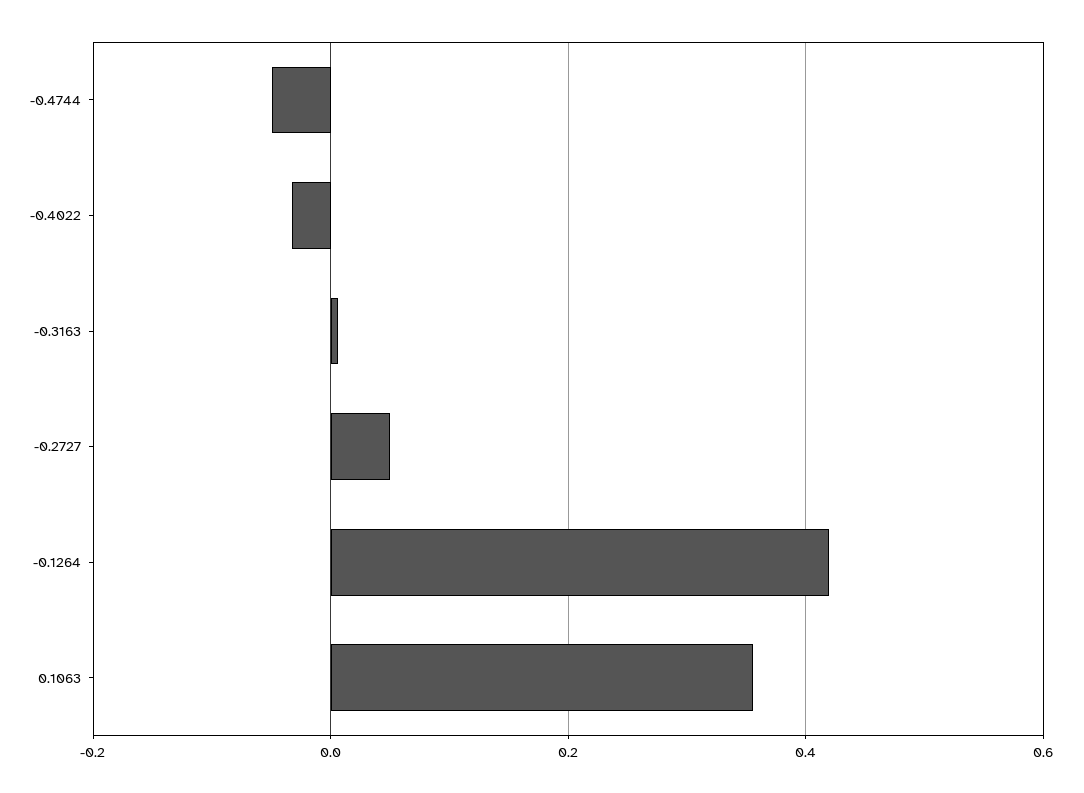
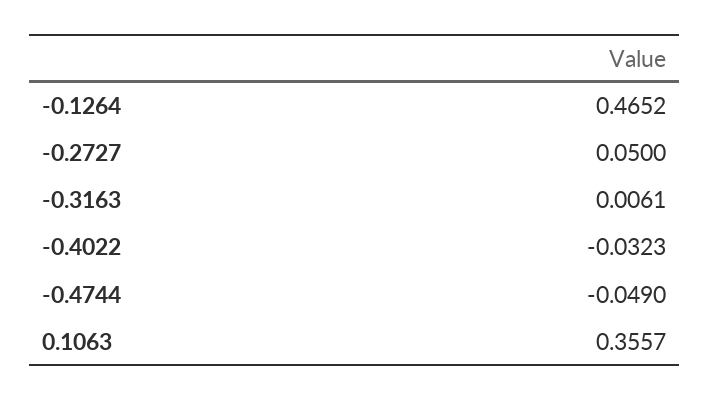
-0.1264: 0.42 -> 0.4652

